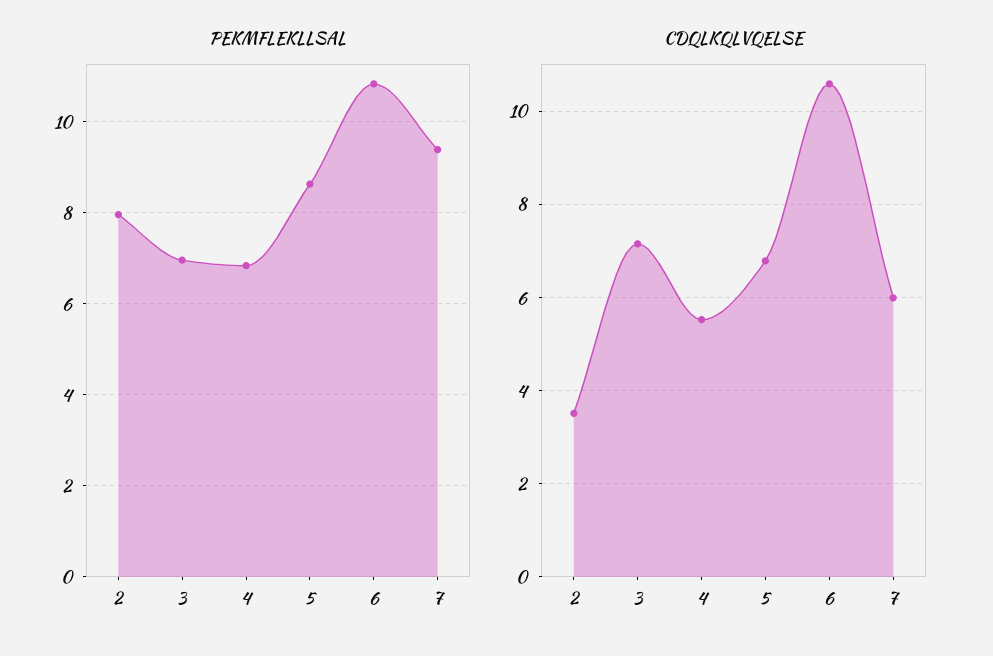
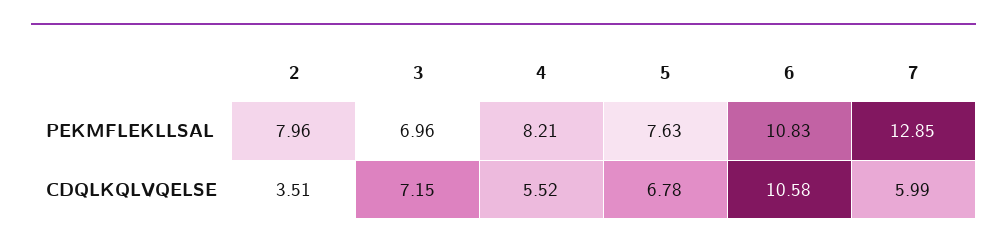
PEKMFLEKLLSAL, 4: 6.8 -> 8.21
PEKMFLEKLLSAL, 5: 8.6 -> 7.63
PEKMFLEKLLSAL, 7: 9.4 -> 12.85

